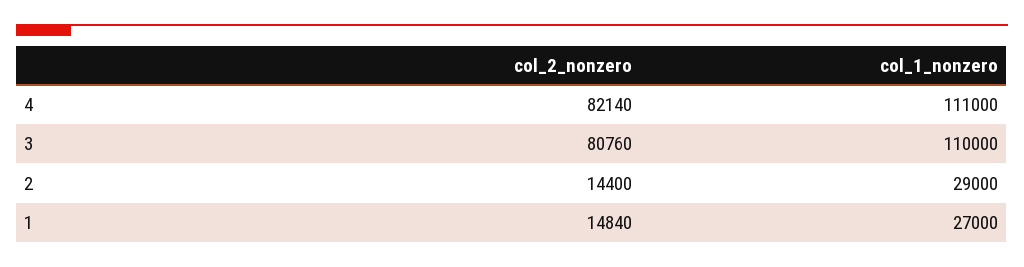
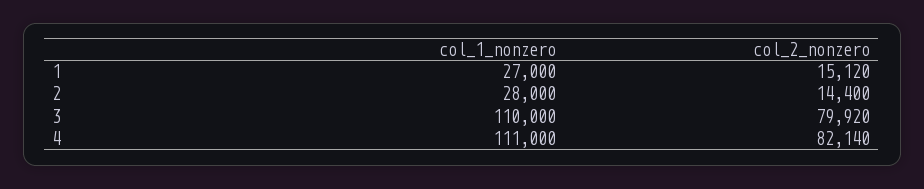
col_2_nonzero, 3: 80760 -> 79920
col_1_nonzero, 2: 29000 -> 28000
col_2_nonzero, 1: 14840 -> 15120

